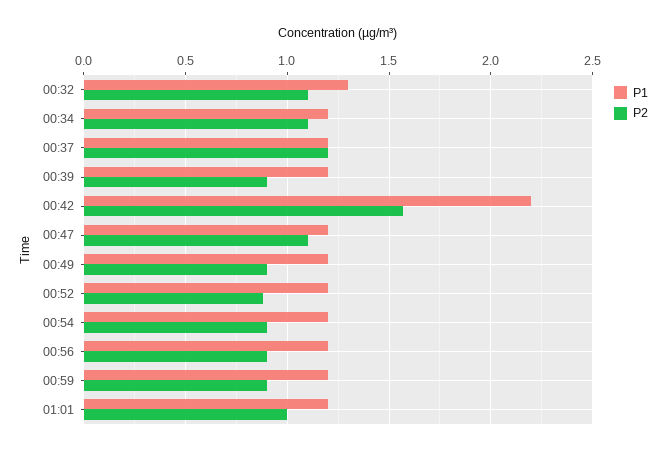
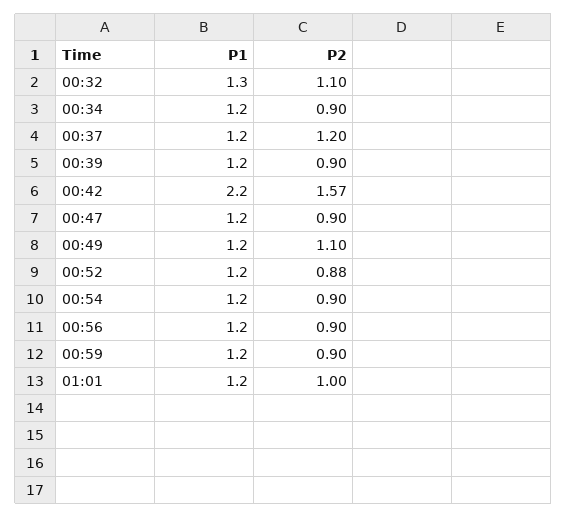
P2, 00:34: 1.1 -> 0.9
P2, 00:47: 1.1 -> 0.9
P2, 00:49: 0.9 -> 1.1

